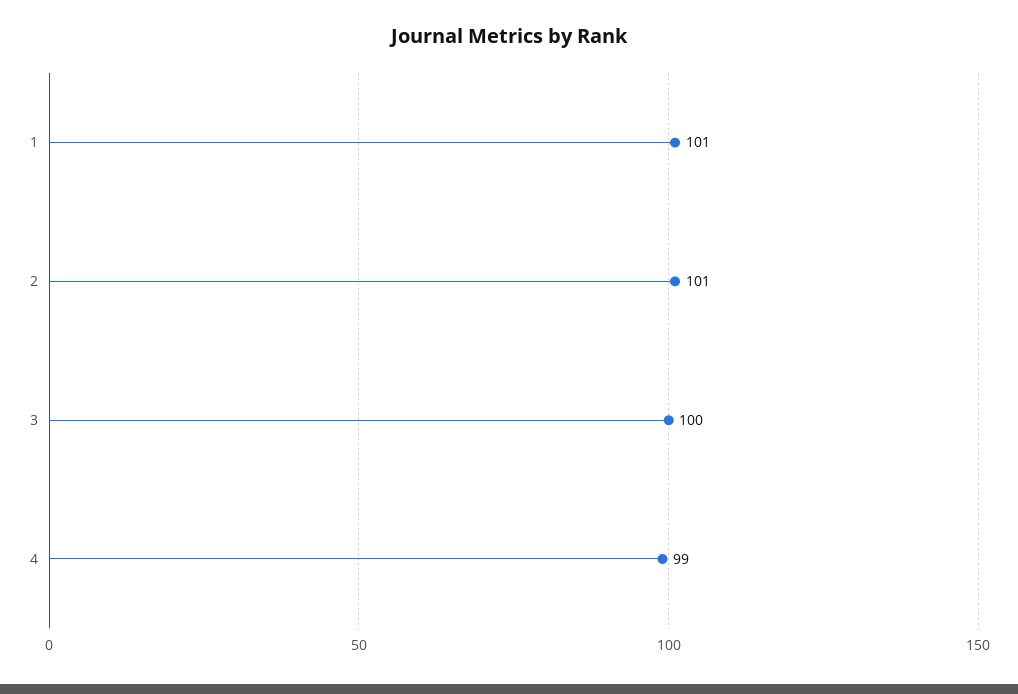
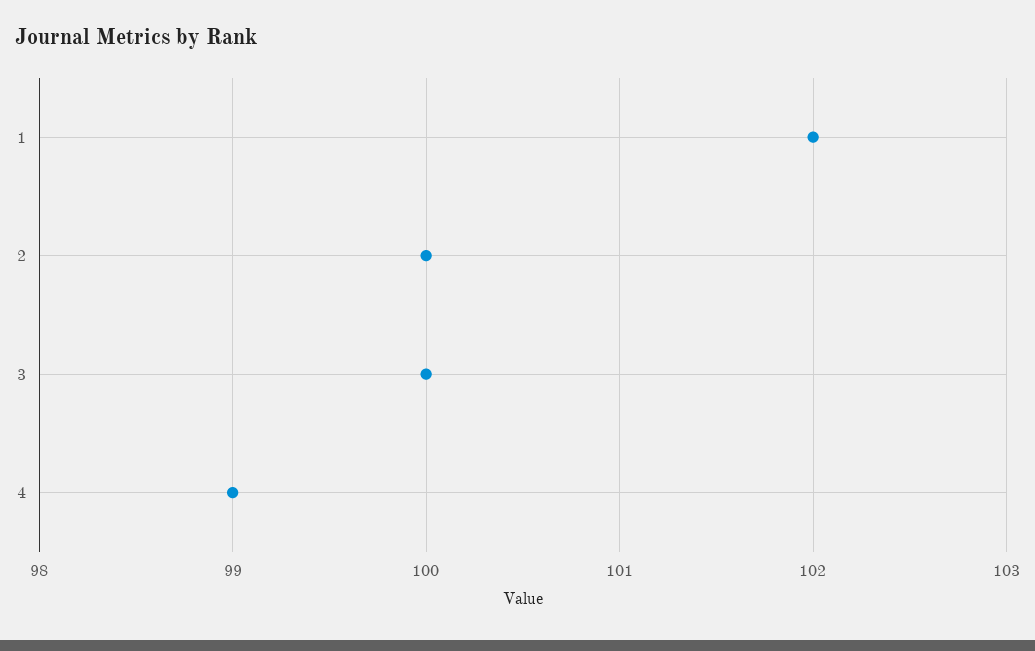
1: 101 -> 102
2: 101 -> 100

